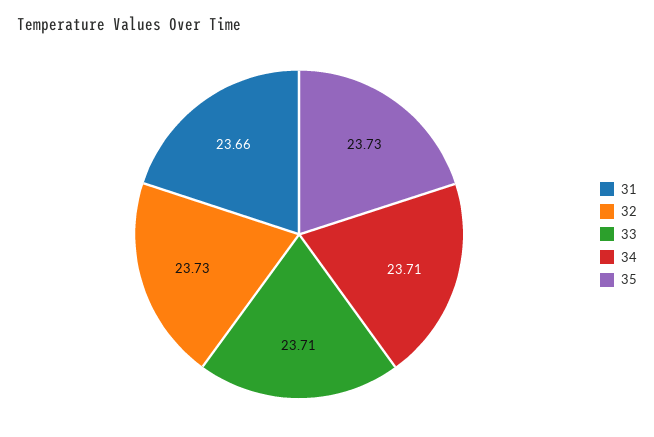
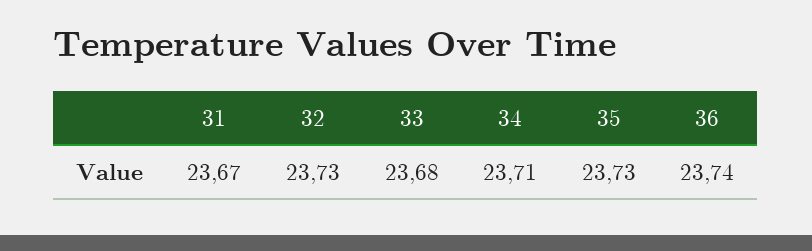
31: 23.66 -> 23.67
33: 23.71 -> 23.68
36: none -> 23.74

